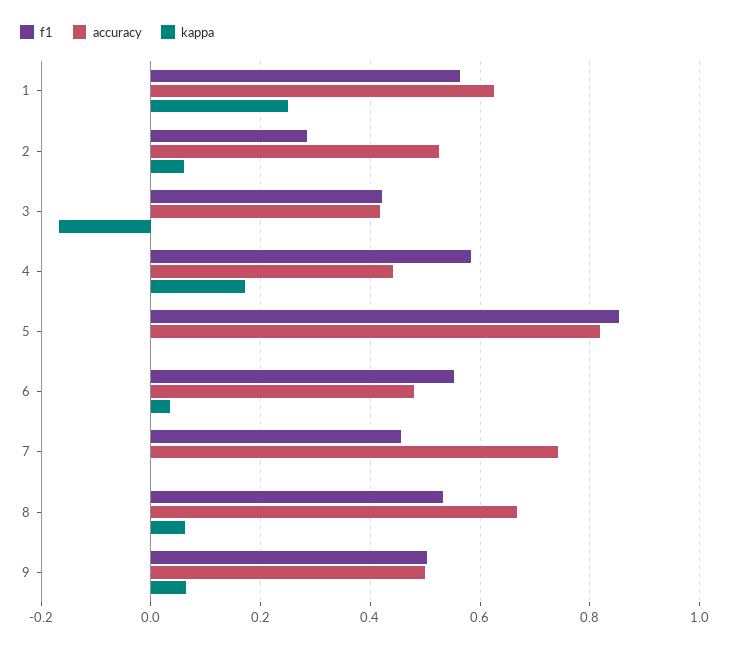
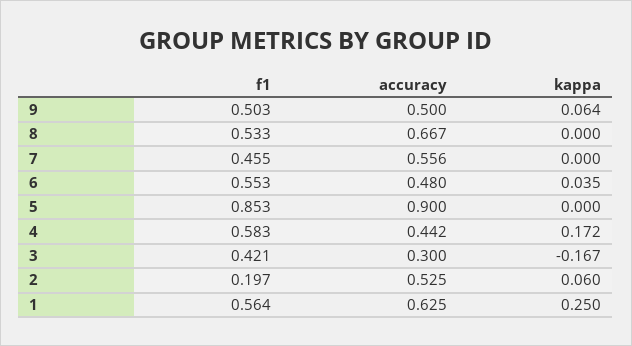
f1, 2: 0.28 -> 0.197
accuracy, 3: 0.42 -> 0.3
accuracy, 5: 0.82 -> 0.9
accuracy, 7: 0.74 -> 0.556
kappa, 8: 0.06 -> 0

